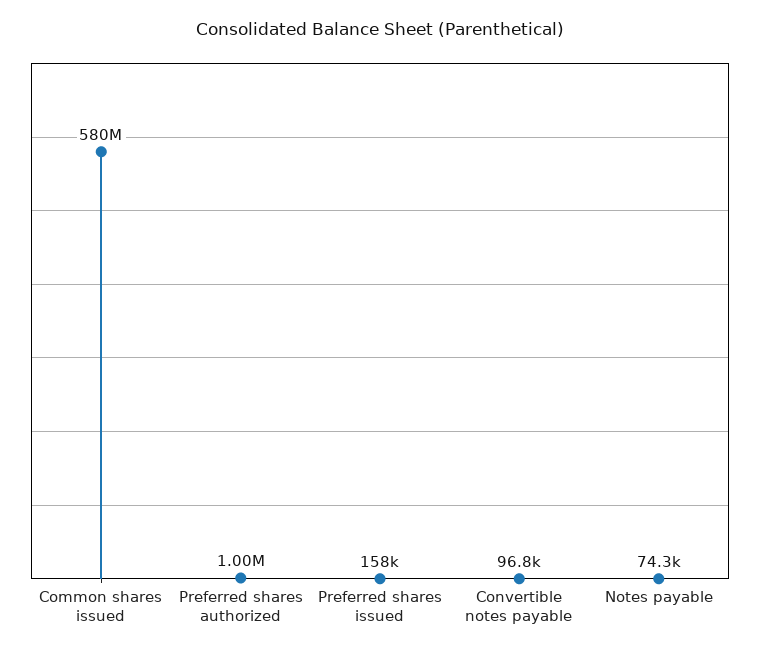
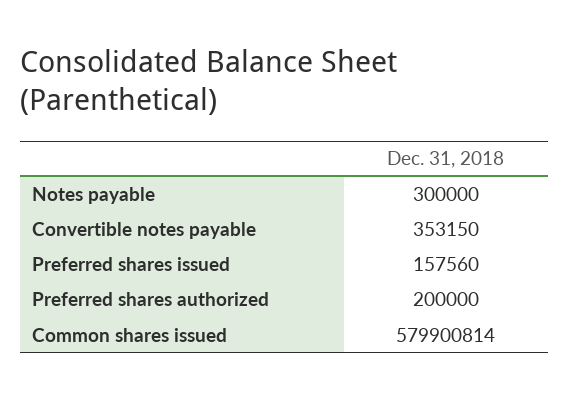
Preferred shares authorized: 1000000 -> 200000
Convertible notes payable: 96800 -> 353150
Notes payable: 74300 -> 300000

